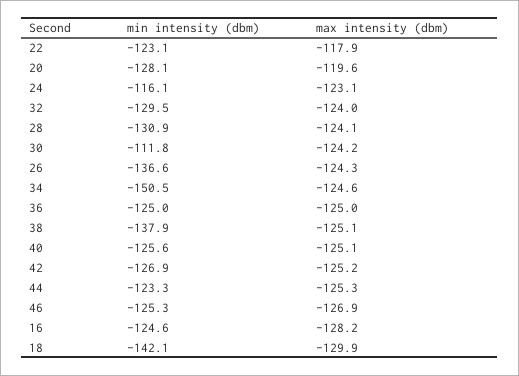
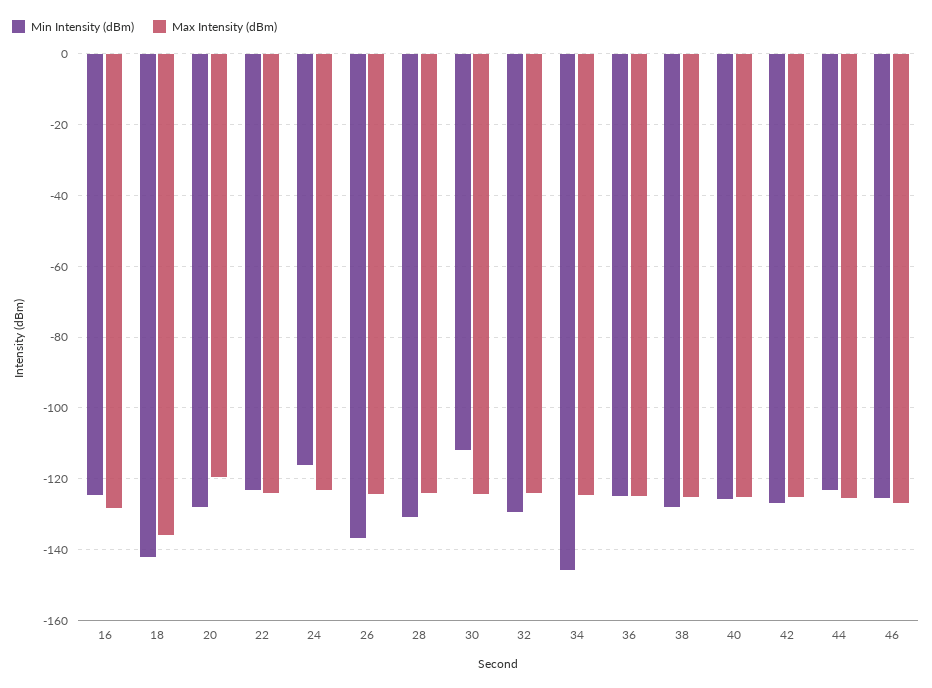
max intensity (dbm), 22: -117.9 -> -124
min intensity (dbm), 34: -150.5 -> -146
min intensity (dbm), 38: -137.9 -> -128
max intensity (dbm), 18: -129.9 -> -136

